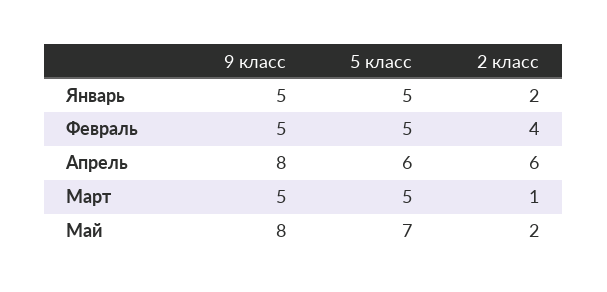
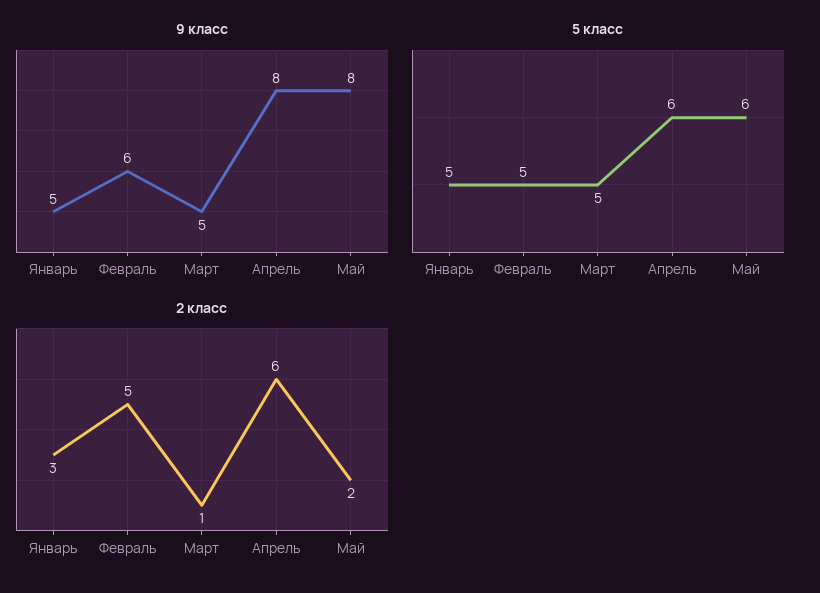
2 класс, Январь: 2 -> 3
9 класс, Февраль: 5 -> 6
2 класс, Февраль: 4 -> 5
5 класс, Май: 7 -> 6

